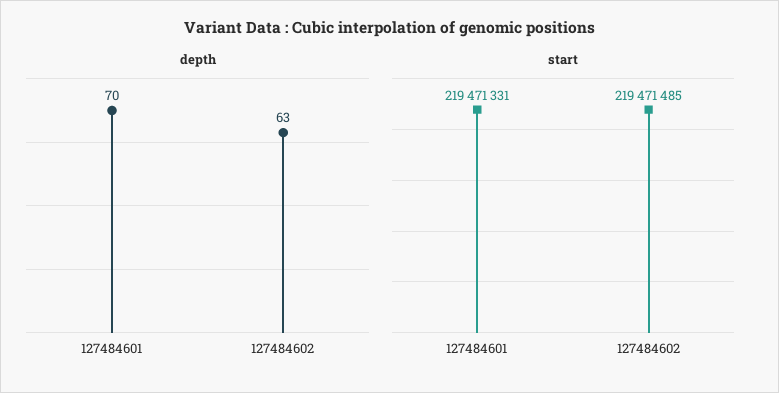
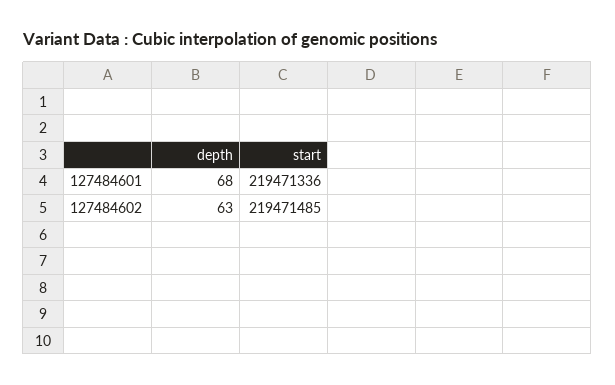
depth, 127484601: 70 -> 68
start, 127484601: 219471331 -> 219471336

